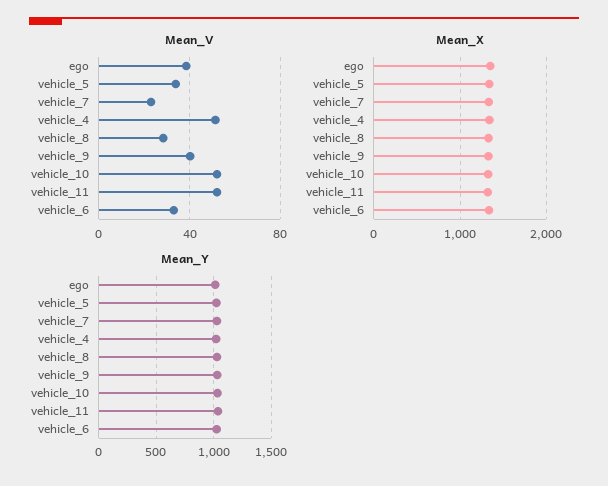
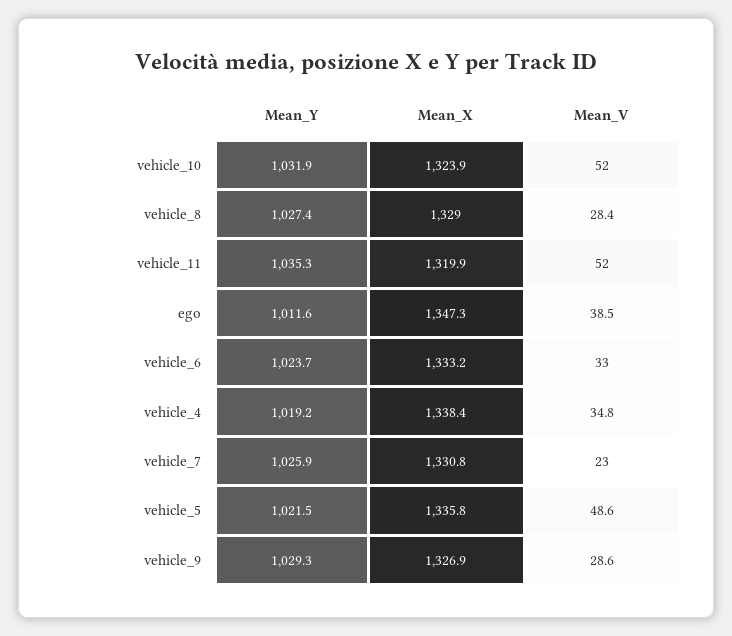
Mean_V, vehicle_5: 35 -> 48.6
Mean_V, vehicle_4: 50 -> 34.8
Mean_V, vehicle_9: 40 -> 28.6

